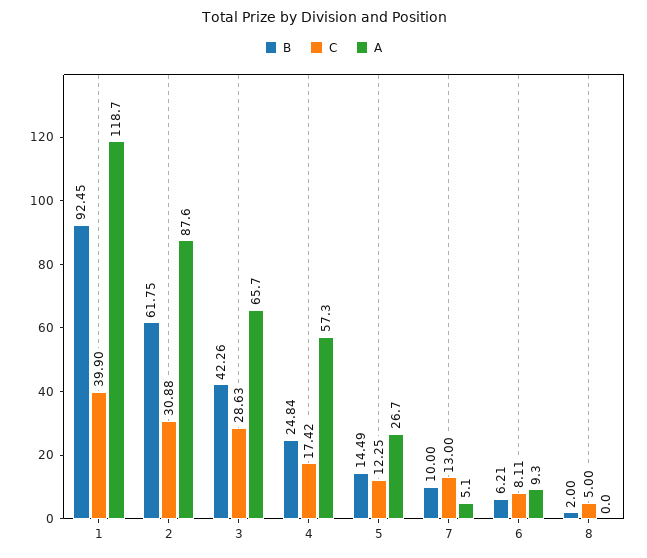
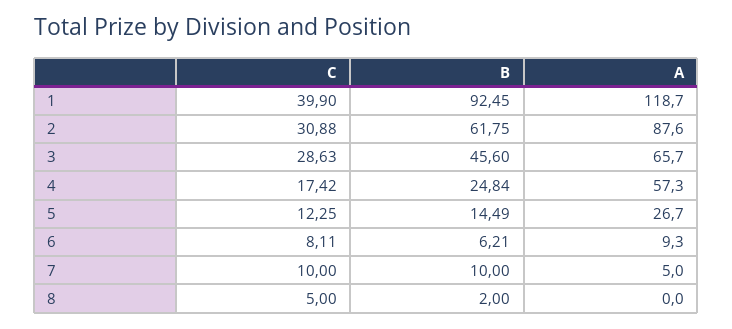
B, 3: 42.26 -> 45.6
C, 7: 13 -> 10
A, 7: 5.1 -> 5

